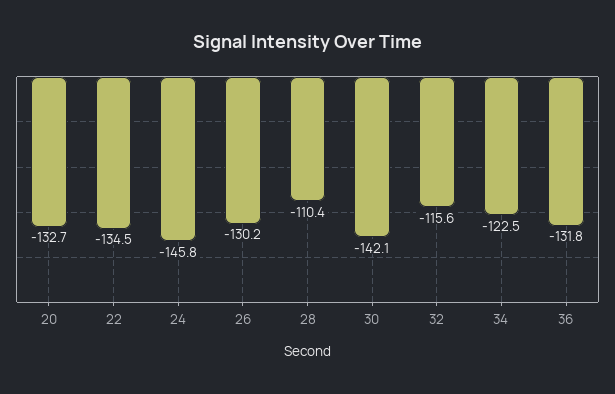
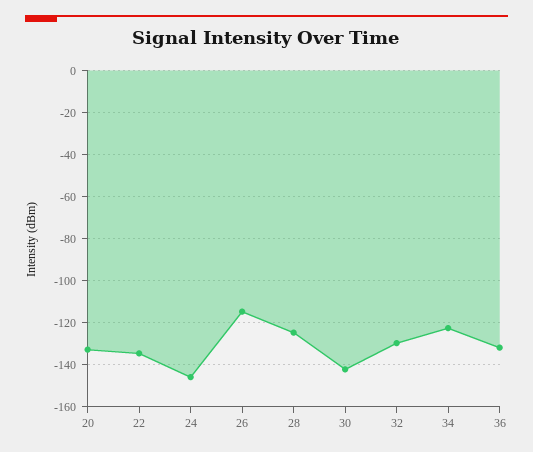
26: -130.2 -> -115
28: -110.4 -> -125
32: -115.6 -> -130

